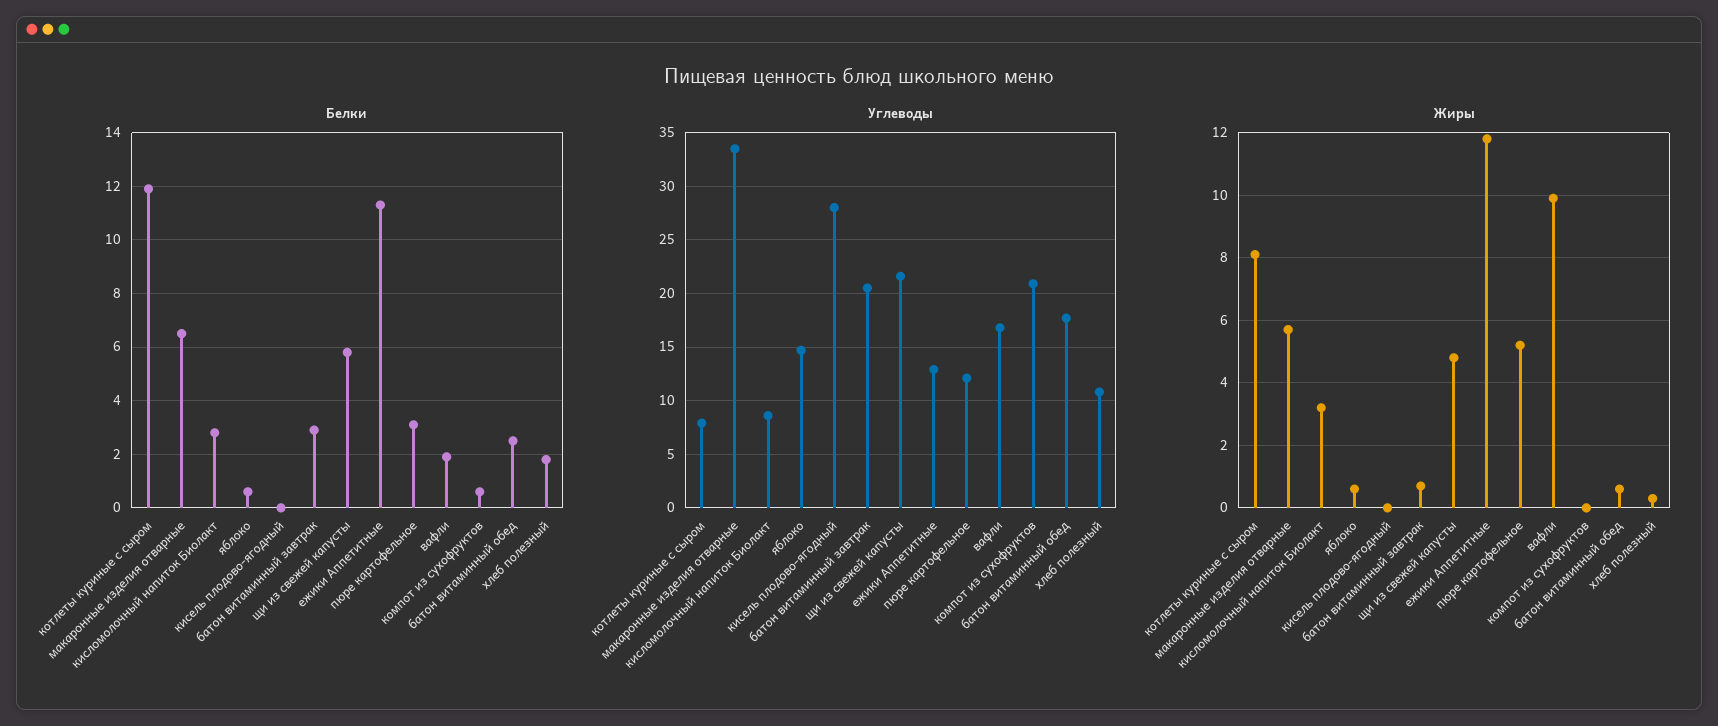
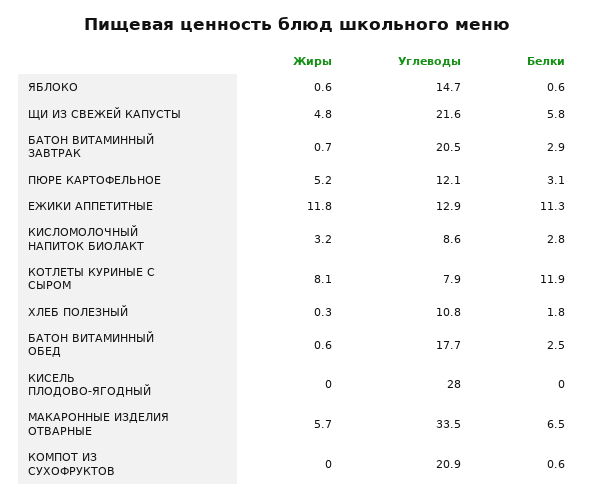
Белки, вафли: 2 -> none
Углеводы, вафли: 17 -> none
Жиры, вафли: 10 -> none

